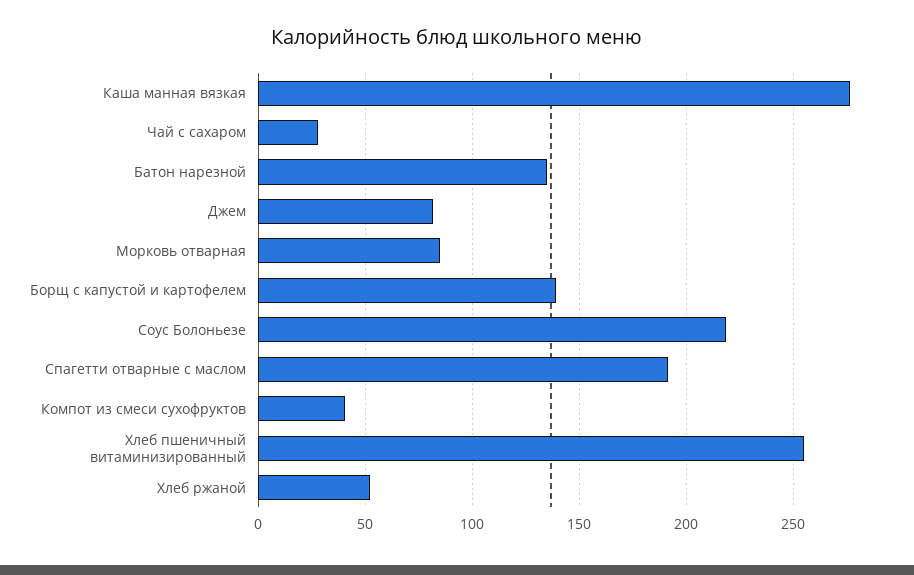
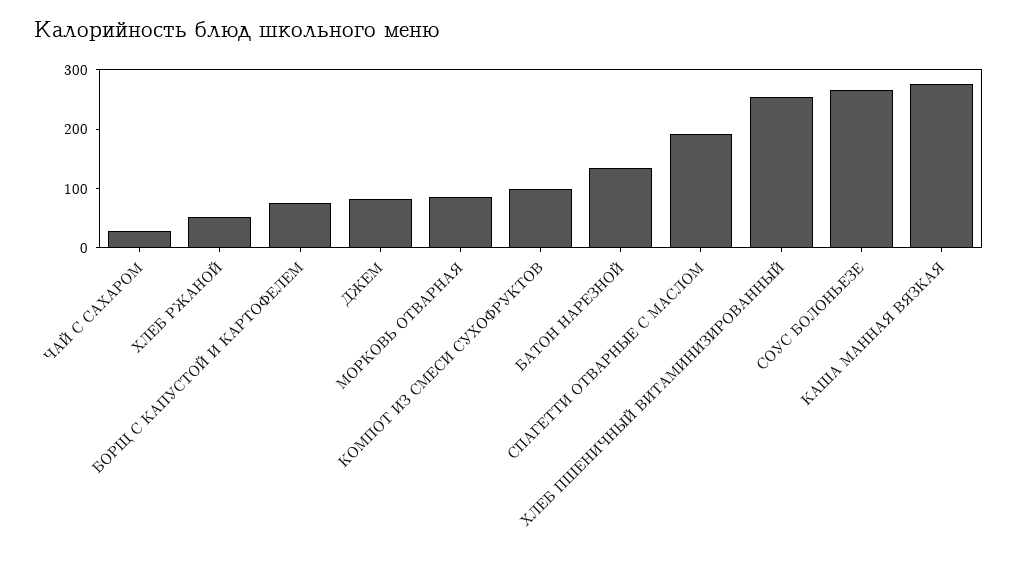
Борщ с капустой и картофелем: 140 -> 80
Соус Болоньезе: 220 -> 260
Компот из смеси сухофруктов: 40 -> 100

